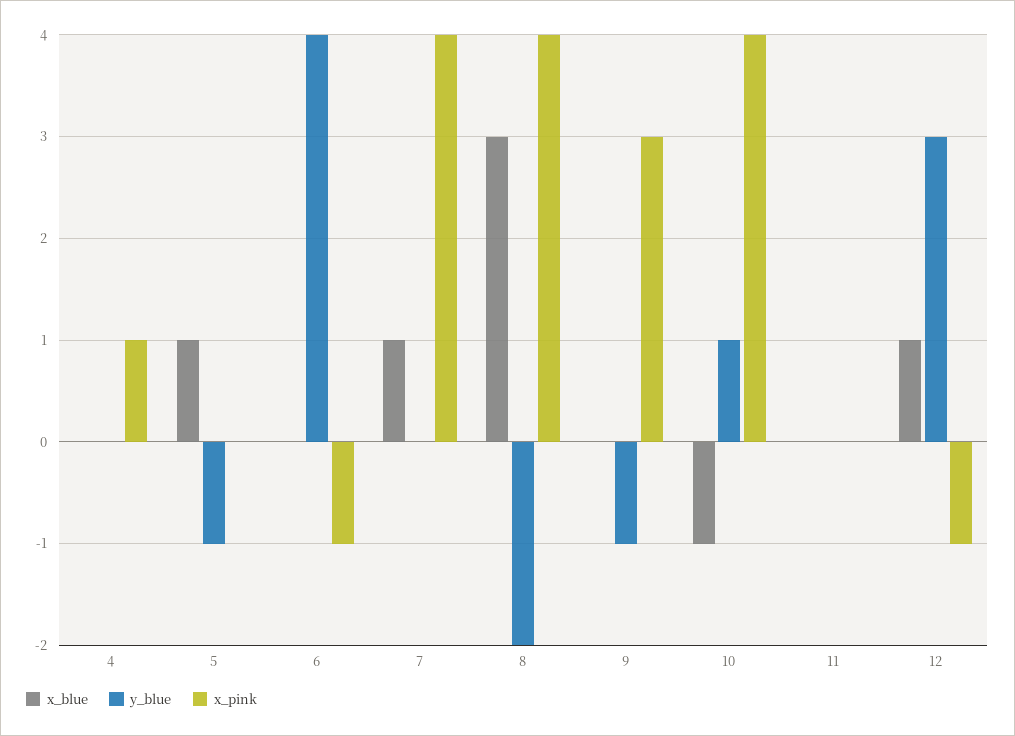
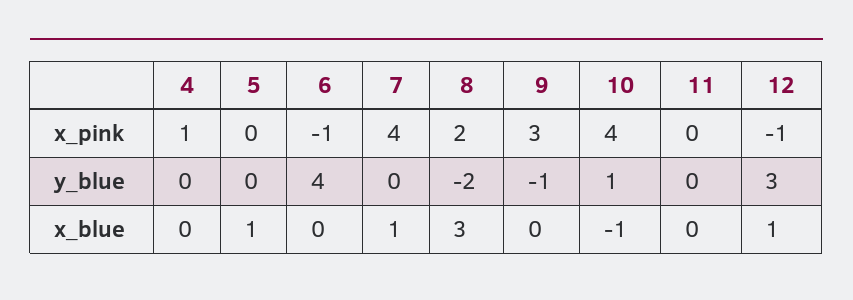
y_blue, 5: -1 -> 0
x_pink, 8: 4 -> 2

